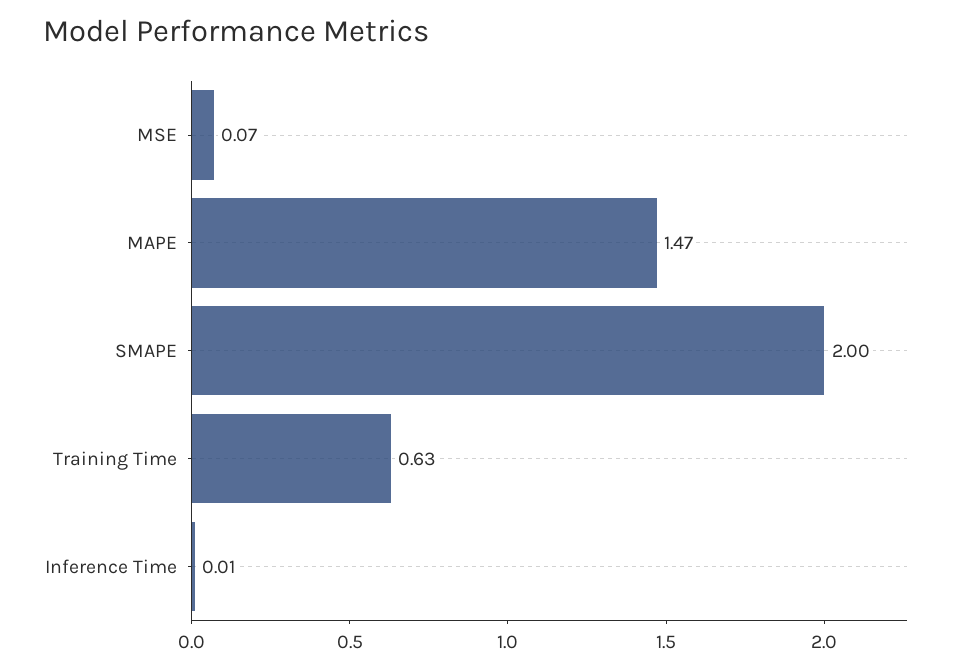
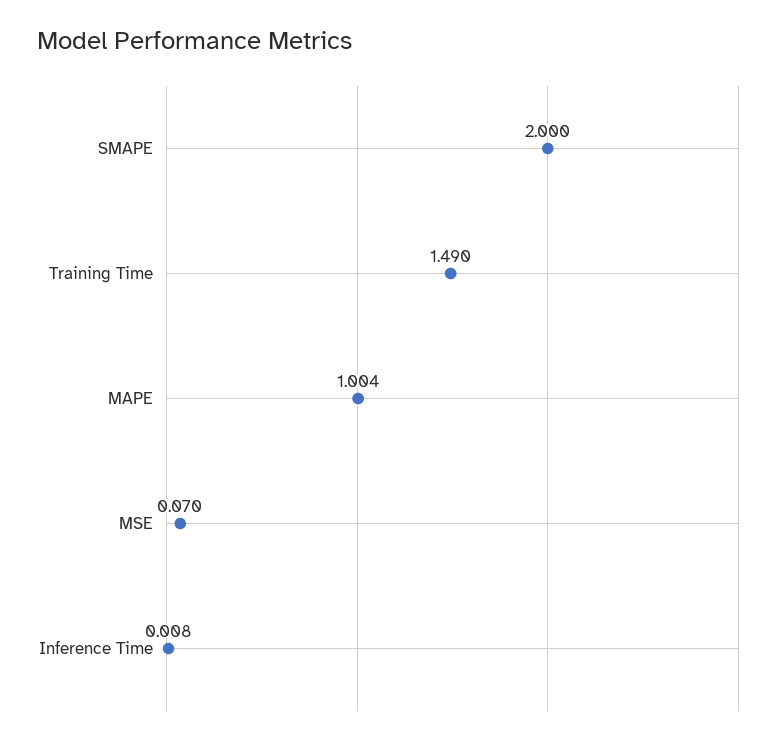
MAPE: 1.47 -> 1.004
Training Time: 0.63 -> 1.49

